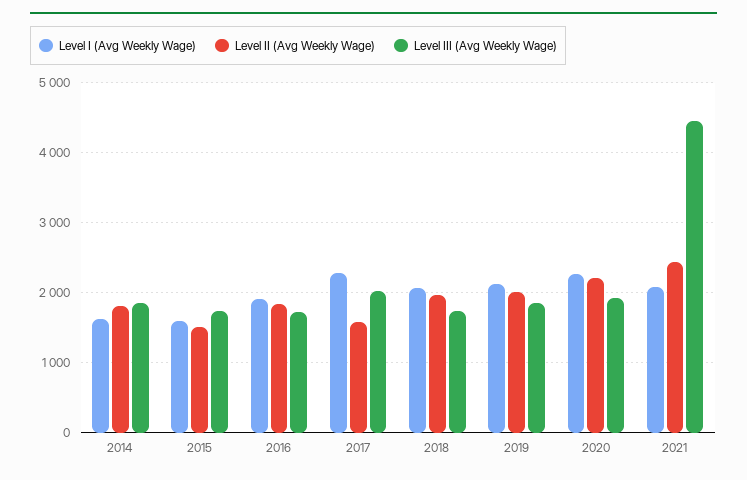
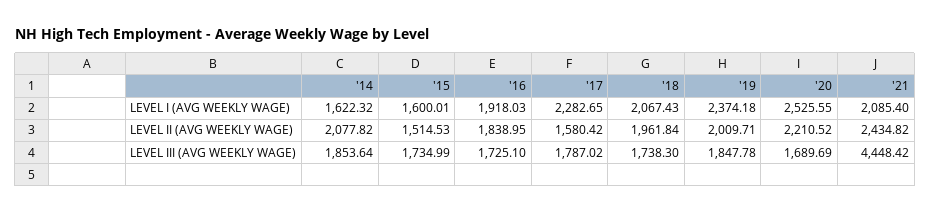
Level II (Avg Weekly Wage), 2014: 1800 -> 2077.82
Level III (Avg Weekly Wage), 2017: 2000 -> 1787.02
Level I (Avg Weekly Wage), 2019: 2100 -> 2374.18
Level I (Avg Weekly Wage), 2020: 2300 -> 2525.55
Level III (Avg Weekly Wage), 2020: 1900 -> 1689.69

